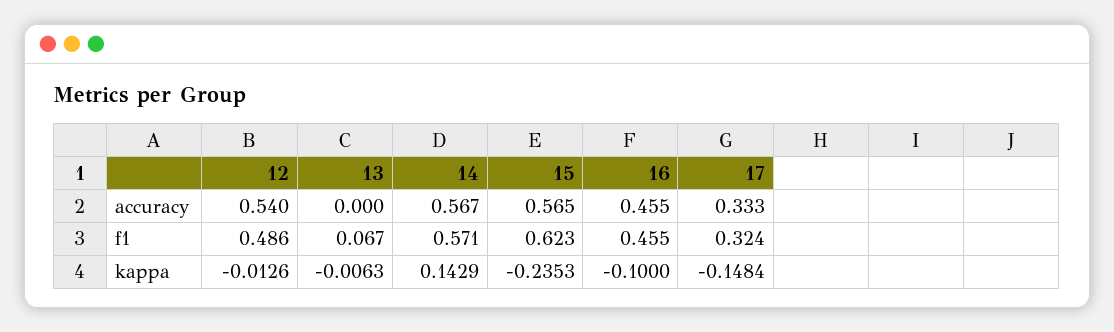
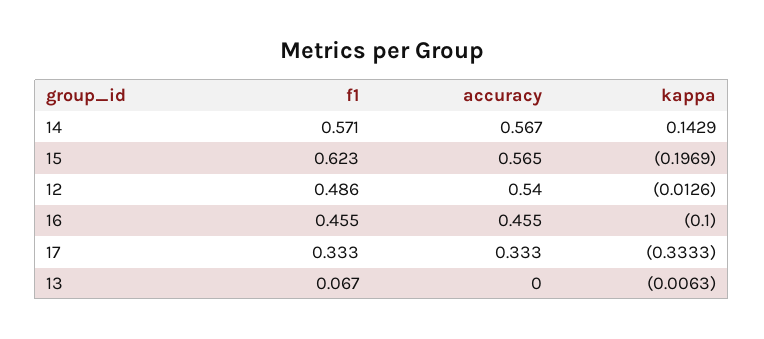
17, f1: 0.324 -> 0.333
15, kappa: -0.2353 -> -0.1969
17, kappa: -0.1484 -> -0.3333

